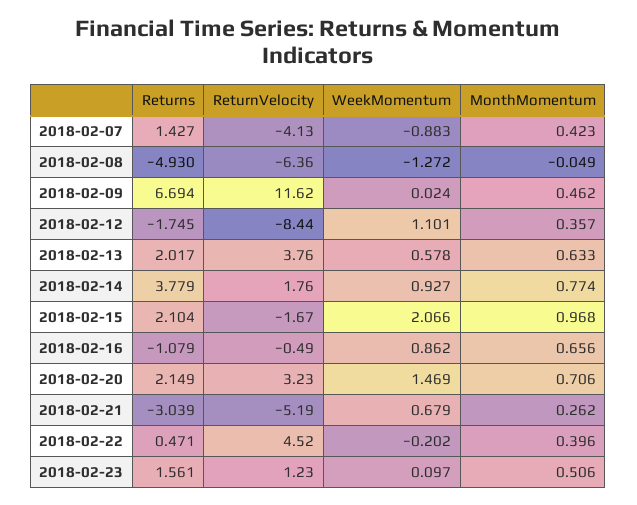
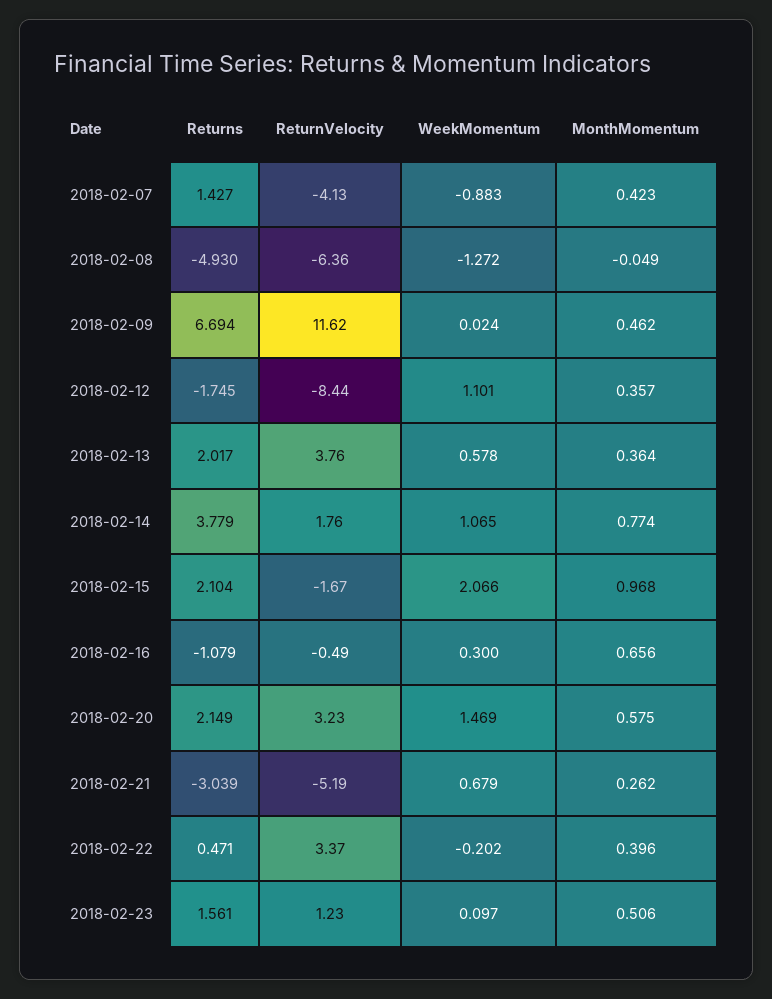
MonthMomentum, 2018-02-13: 0.633 -> 0.364
WeekMomentum, 2018-02-14: 0.927 -> 1.065
WeekMomentum, 2018-02-16: 0.862 -> 0.3
MonthMomentum, 2018-02-20: 0.706 -> 0.575
ReturnVelocity, 2018-02-22: 4.52 -> 3.37

